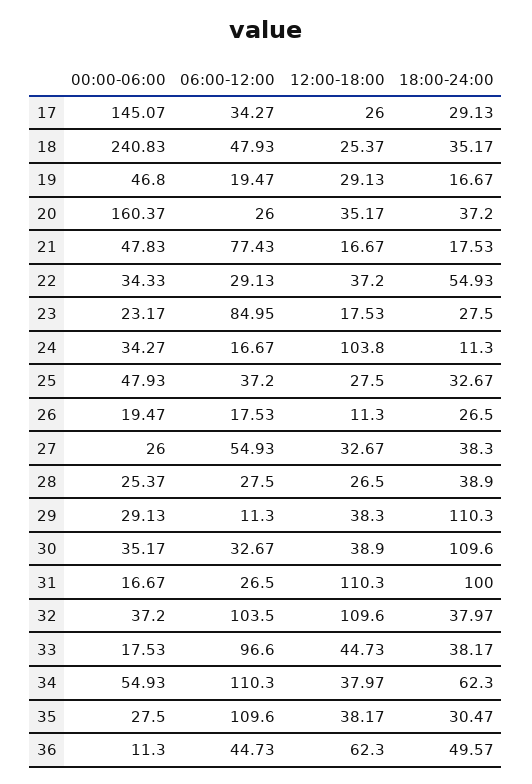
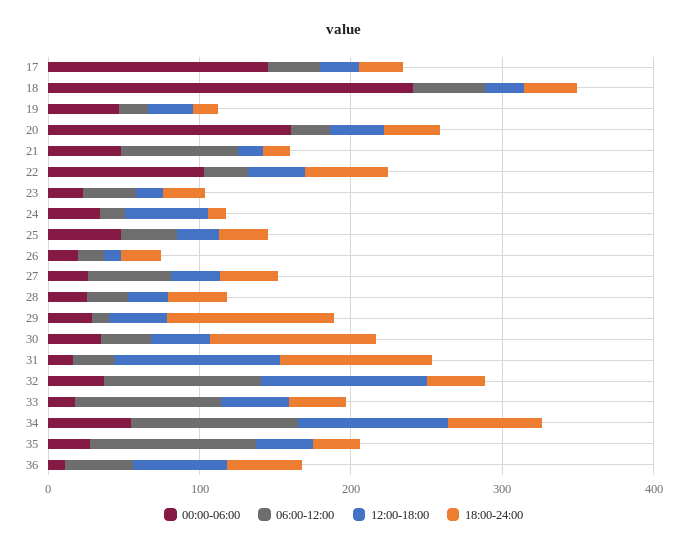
00:00-06:00, 22: 34.33 -> 100
06:00-12:00, 23: 84.95 -> 40
12:00-18:00, 24: 103.8 -> 60
12:00-18:00, 34: 37.97 -> 100

